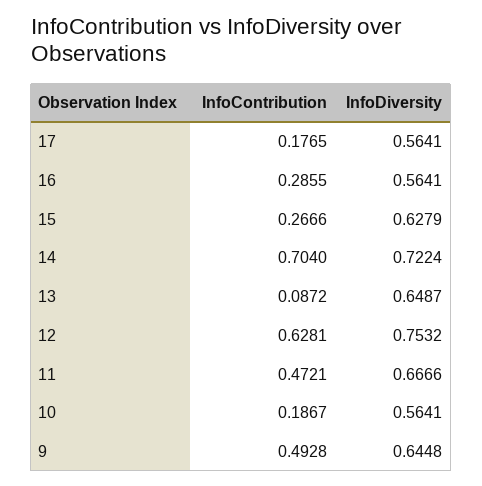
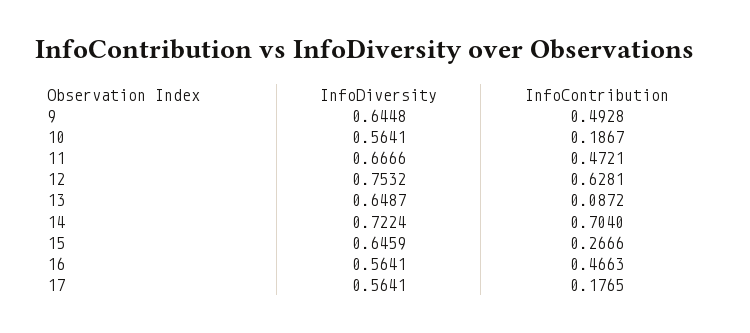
InfoContribution, 16: 0.2855 -> 0.4663
InfoDiversity, 15: 0.6279 -> 0.6459

